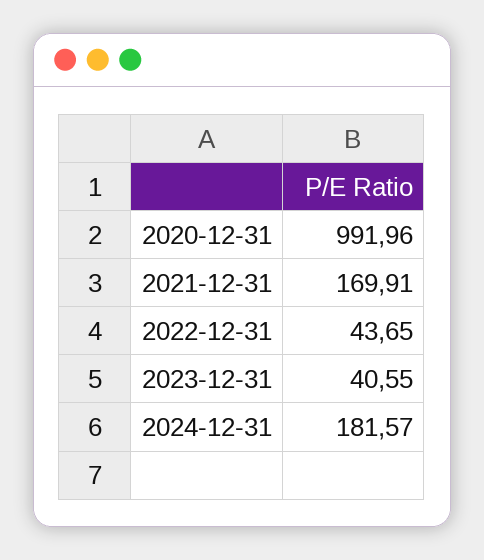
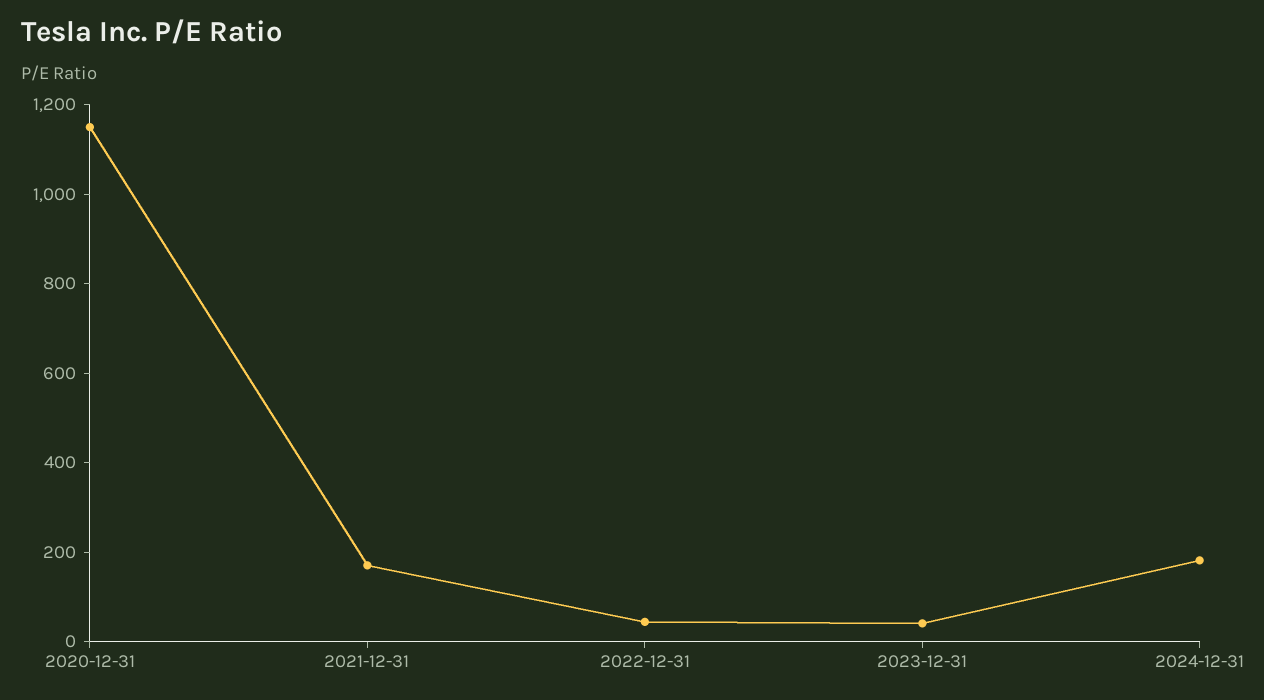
2020-12-31: 991.96 -> 1150

